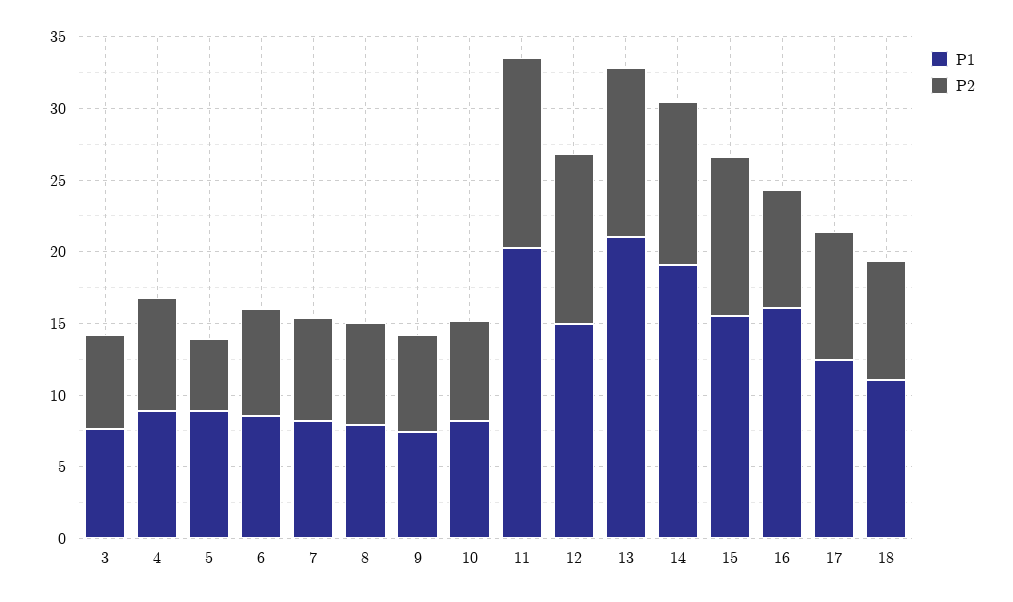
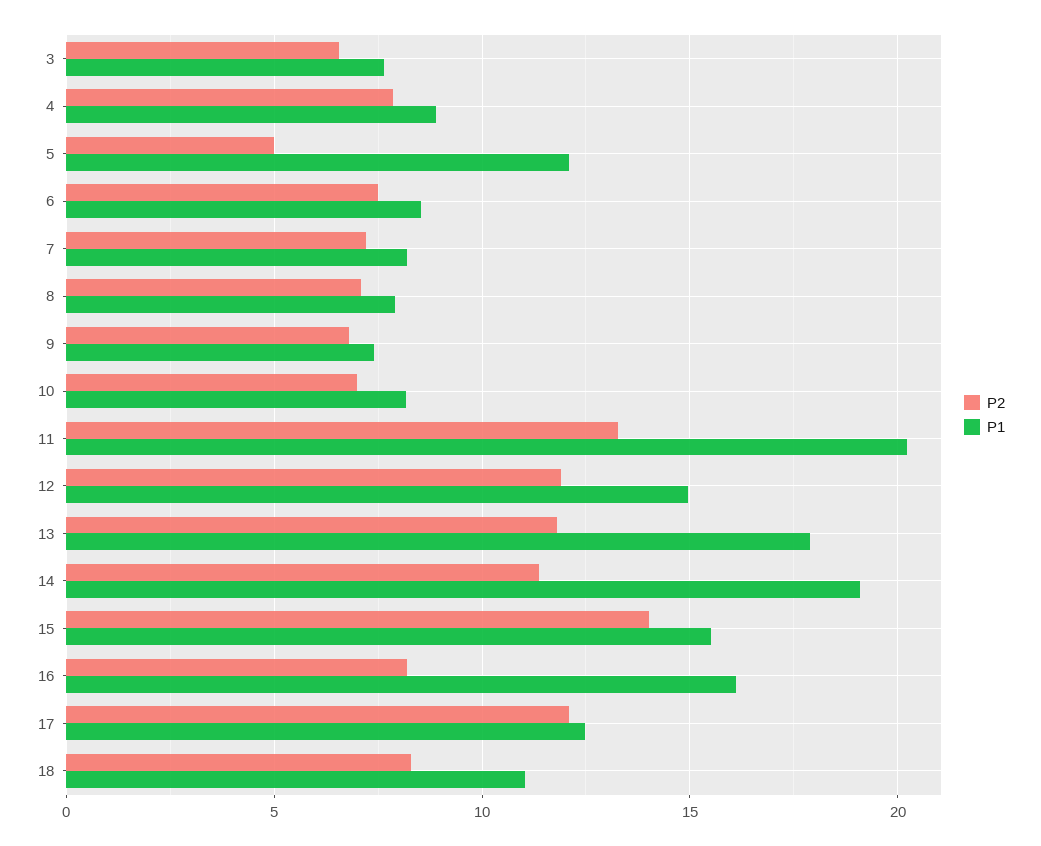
P1, 5: 9 -> 12
P1, 13: 21 -> 18
P2, 15: 11 -> 14
P2, 17: 9 -> 12

